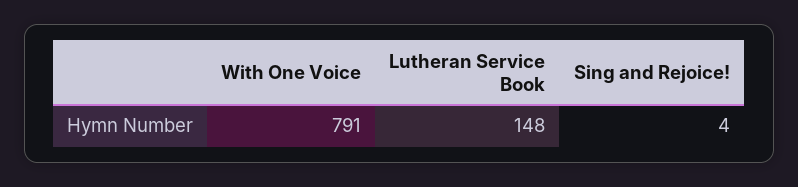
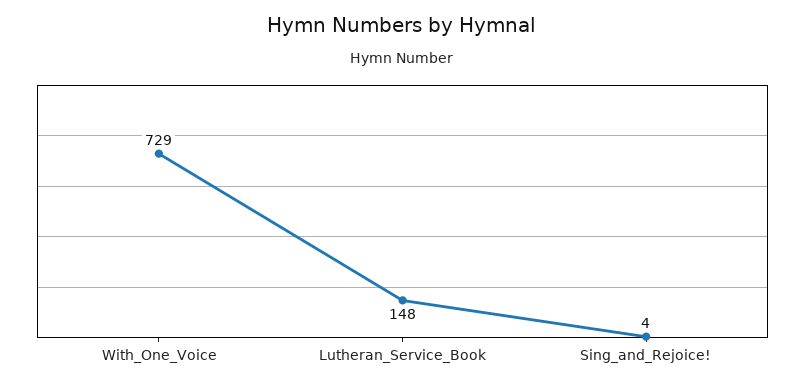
With One Voice: 791 -> 729

